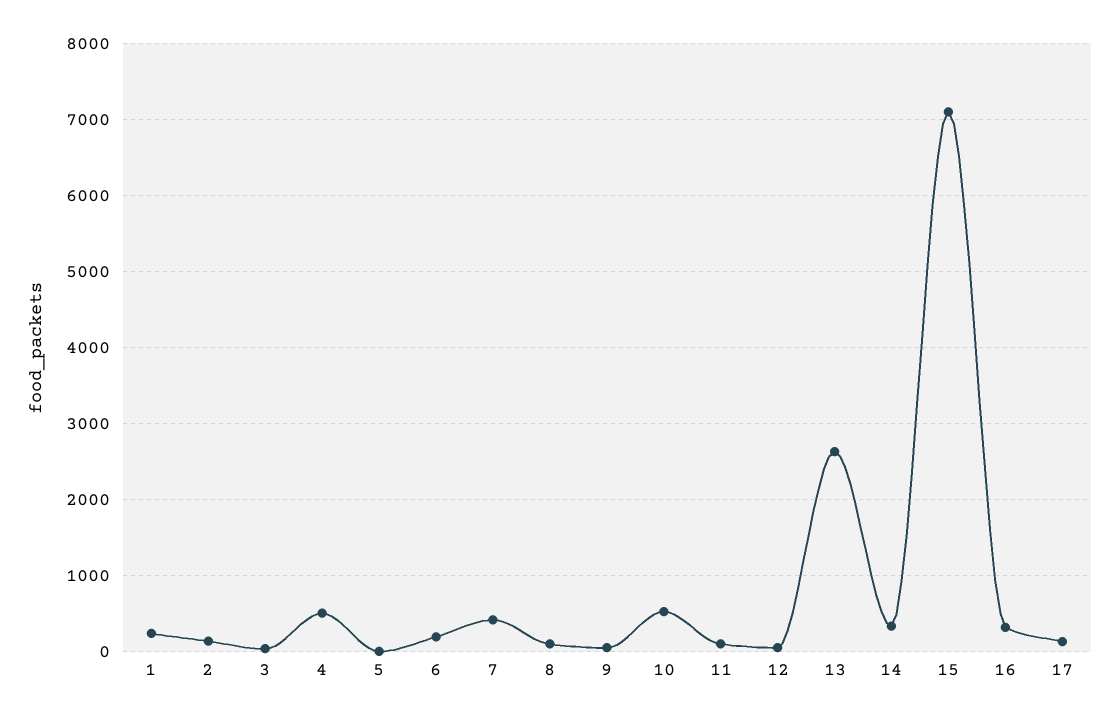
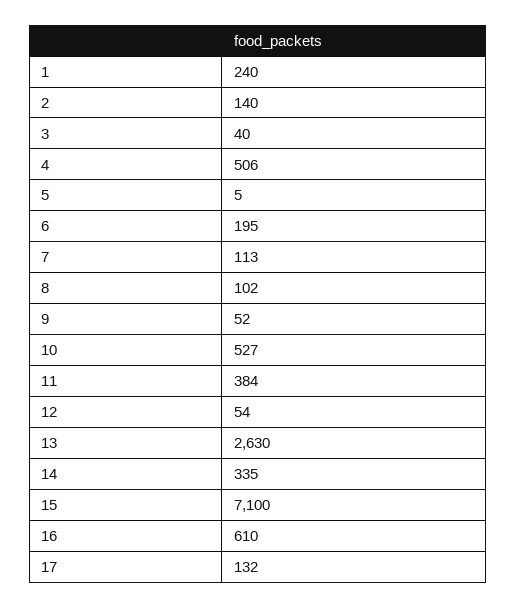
7: 400 -> 113
11: 100 -> 384
16: 300 -> 610

